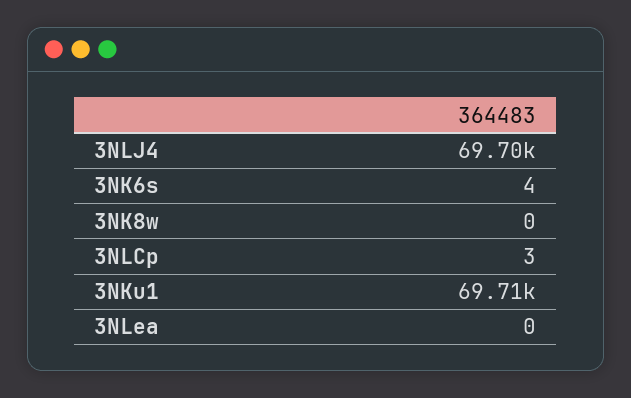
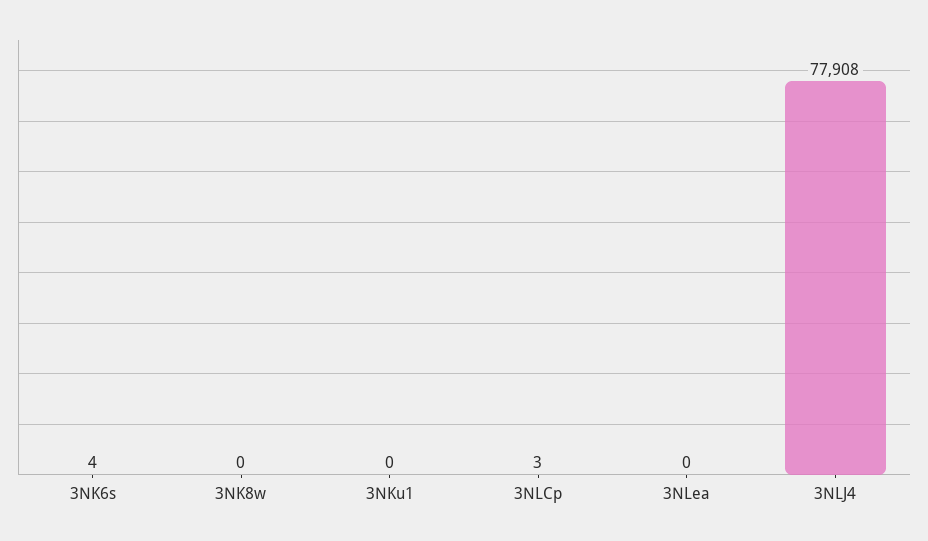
3NLJ4: 69700 -> 77908
3NKu1: 69710 -> 0

